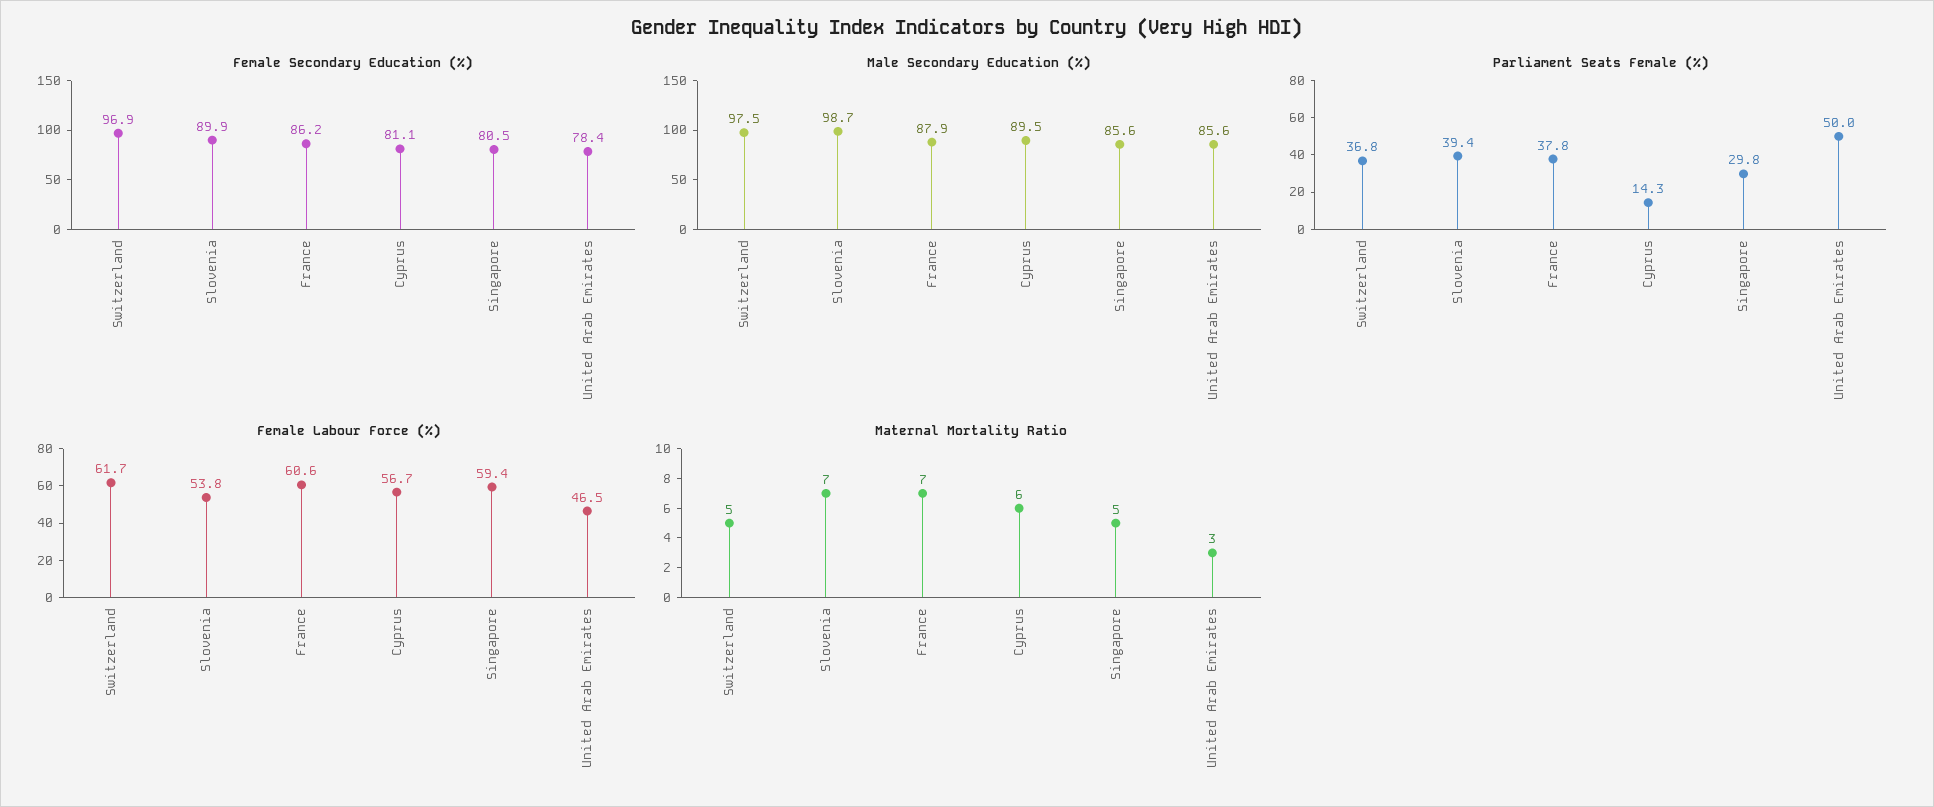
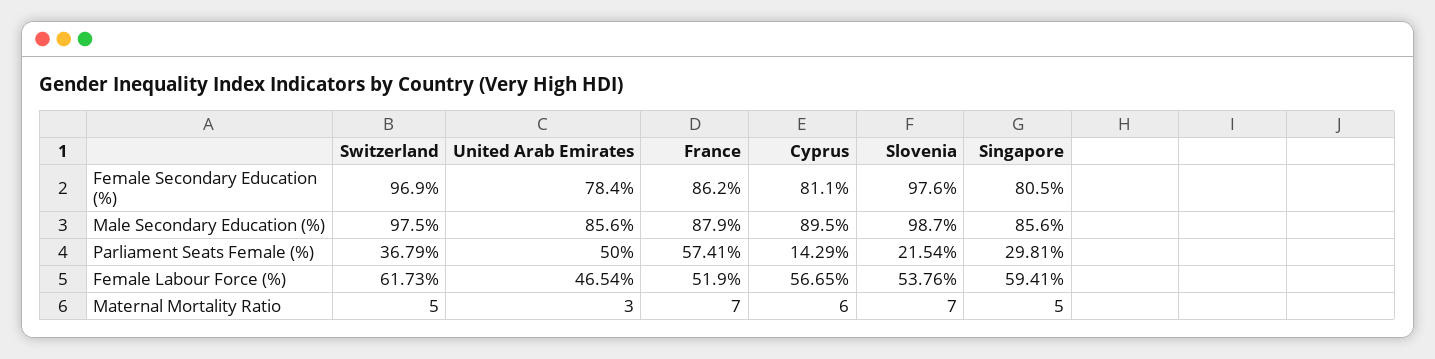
Female Secondary Education (%), Slovenia: 89.9 -> 97.6
Parliament Seats Female (%), Slovenia: 39.4 -> 21.54
Parliament Seats Female (%), France: 37.8 -> 57.41
Female Labour Force (%), France: 60.6 -> 51.9

